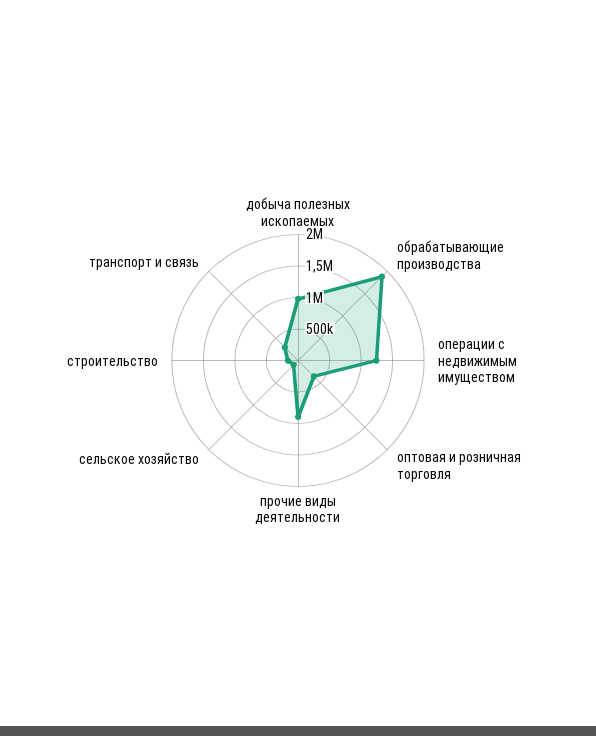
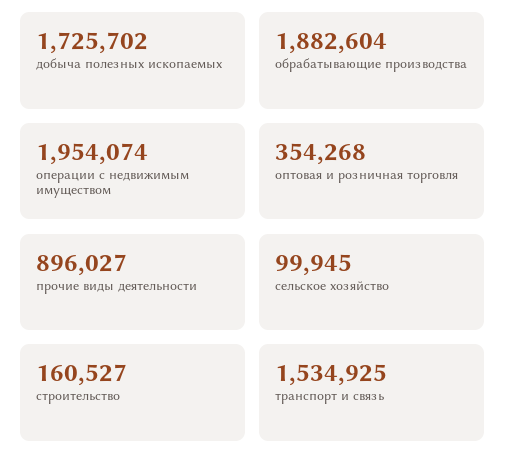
добыча полезных ископаемых: 1000000 -> 1725702
операции с недвижимым имуществом: 1250000 -> 1954074
транспорт и связь: 250000 -> 1534925

